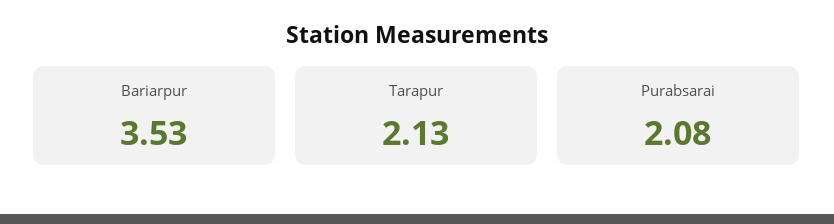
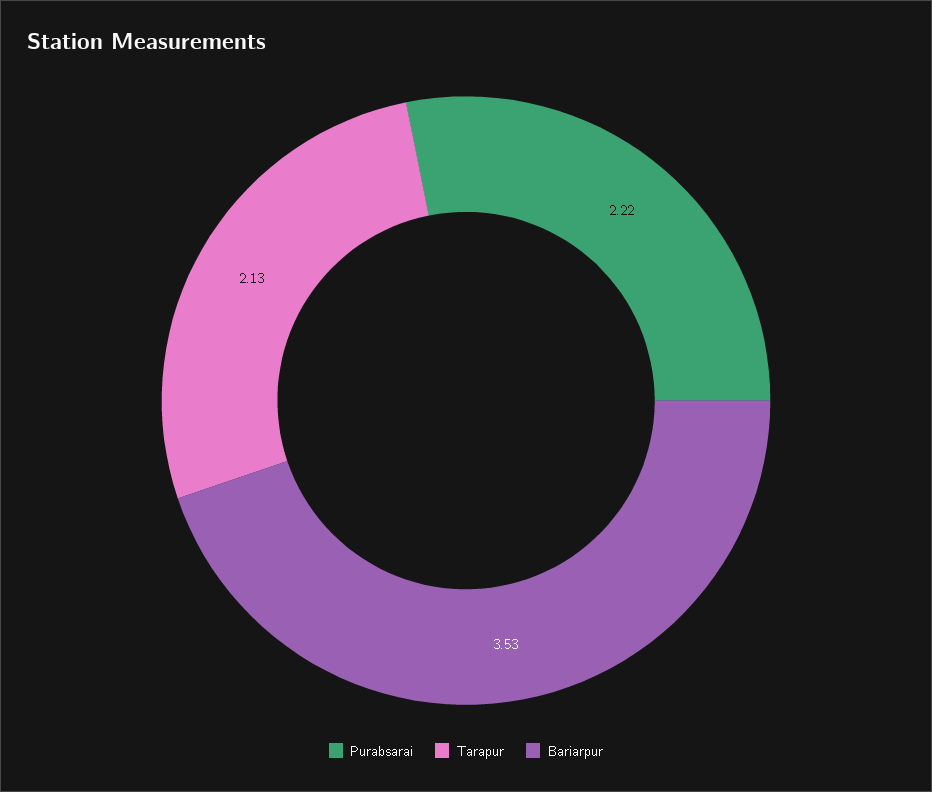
Purabsarai: 2.08 -> 2.22

